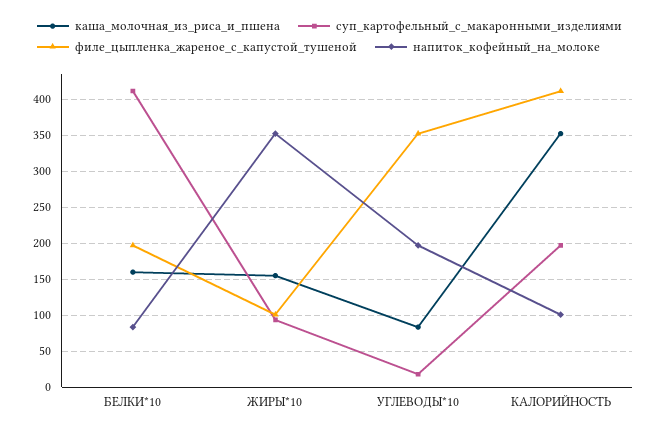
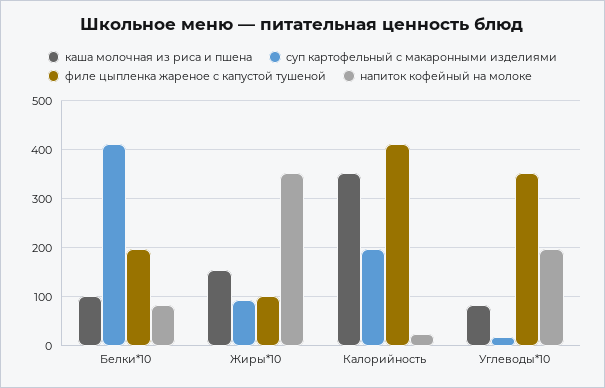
каша_молочная_из_риса_и_пшена, БЕЛКИ*10: 160 -> 100
напиток_кофейный_на_молоке, КАЛОРИЙНОСТЬ: 100 -> 20

